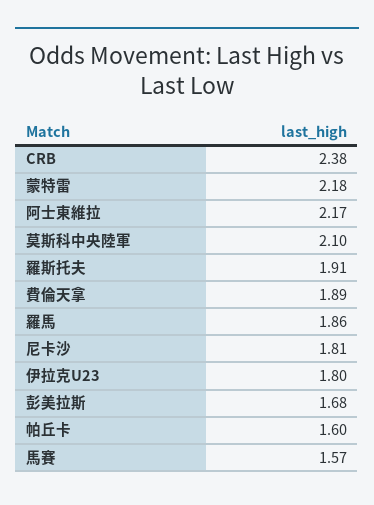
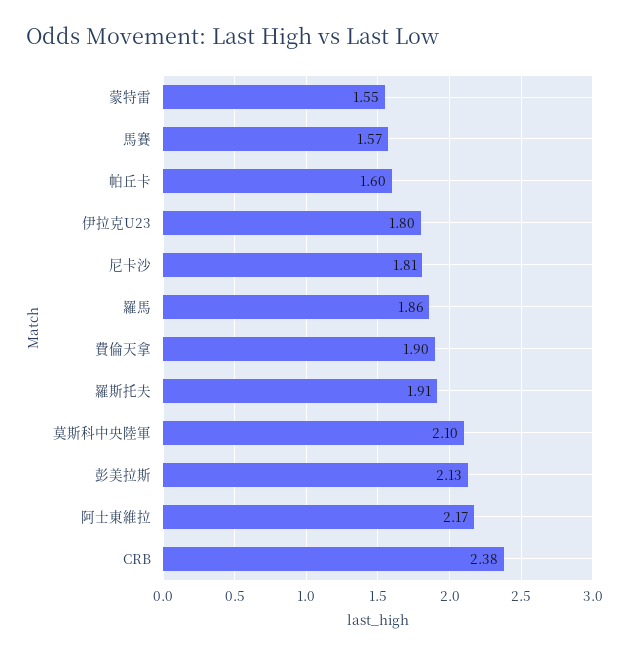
蒙特雷: 2.18 -> 1.55
費倫天拿: 1.89 -> 1.9
彭美拉斯: 1.68 -> 2.13

